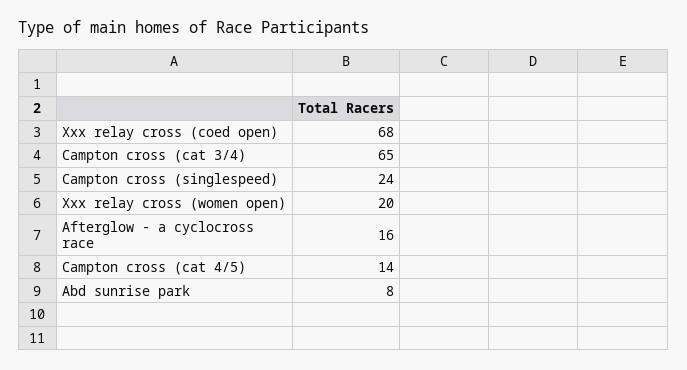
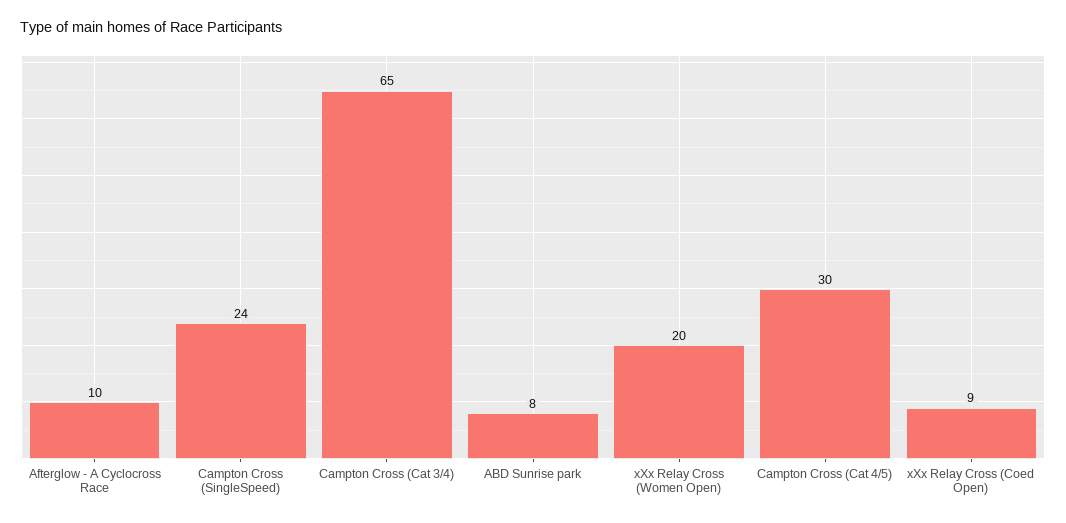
Xxx relay cross (coed open): 68 -> 9
Afterglow - a cyclocross race: 16 -> 10
Campton cross (cat 4/5): 14 -> 30

